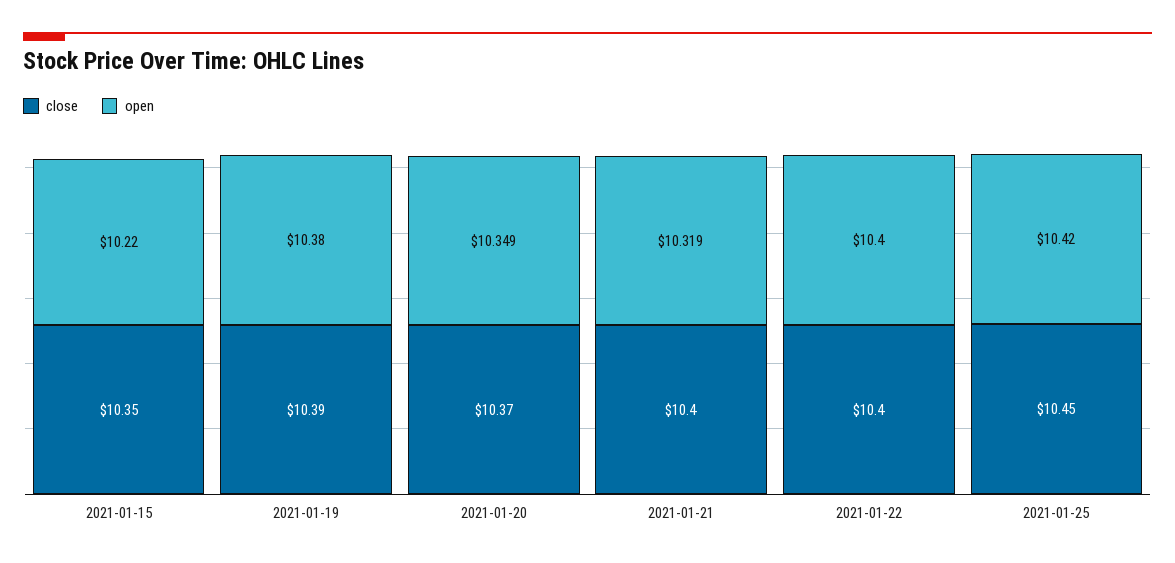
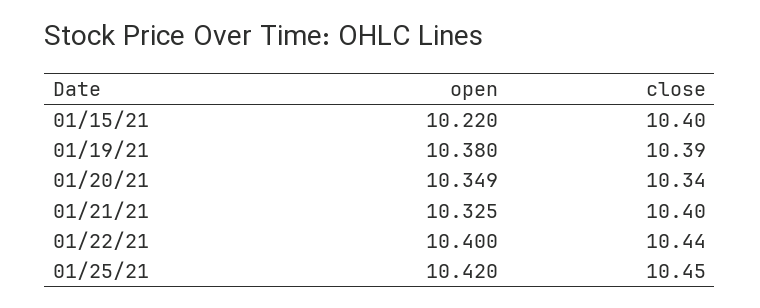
close, 2021-01-15: 10.35 -> 10.4
close, 2021-01-20: 10.37 -> 10.34
open, 2021-01-21: 10.319 -> 10.325
close, 2021-01-22: 10.4 -> 10.44

